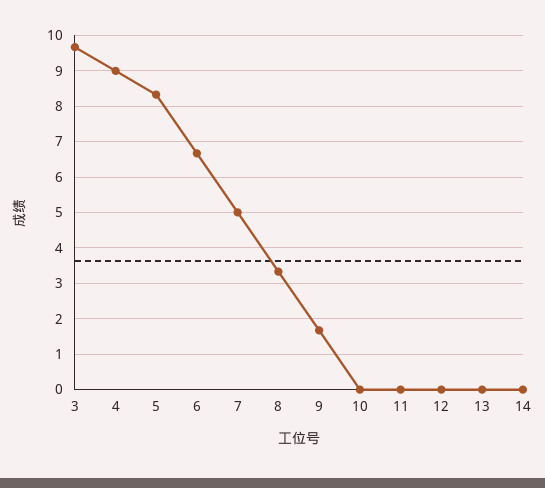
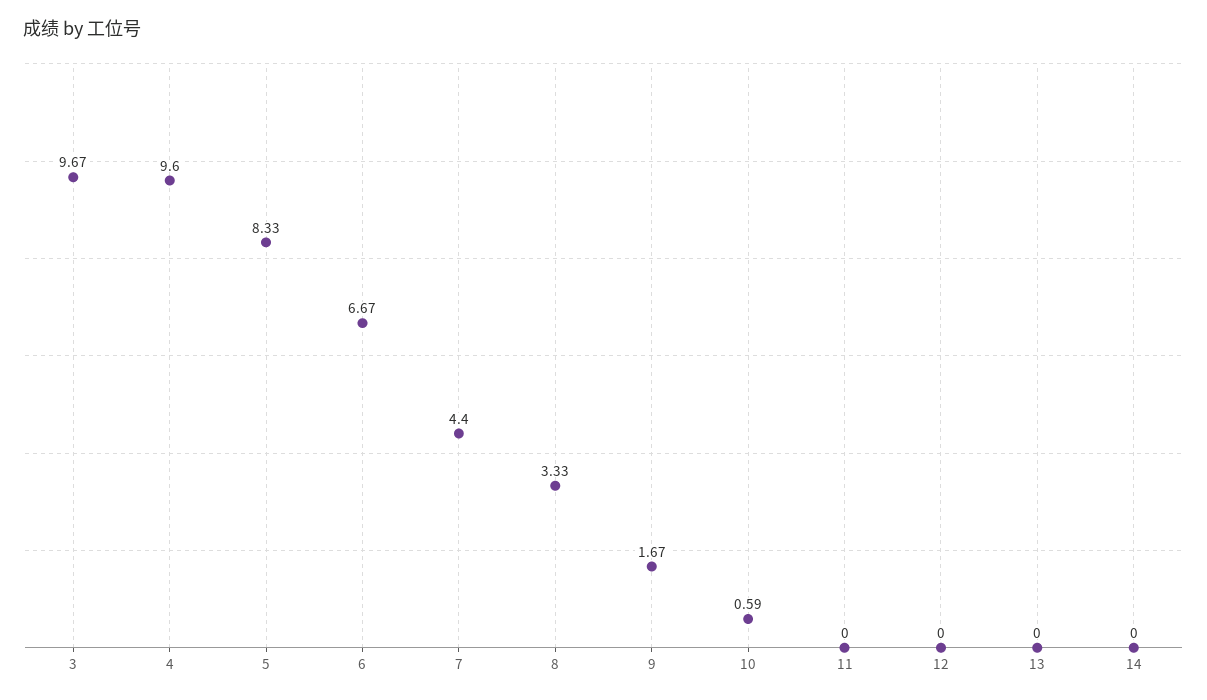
4: 9 -> 9.6
7: 5 -> 4.4
10: 0 -> 0.59

